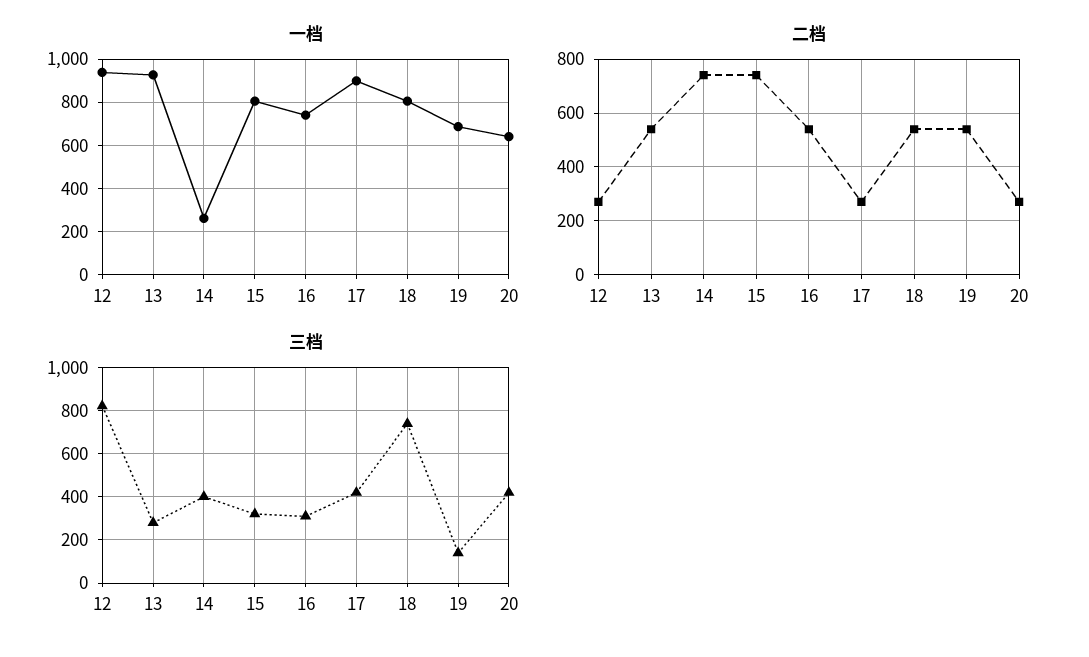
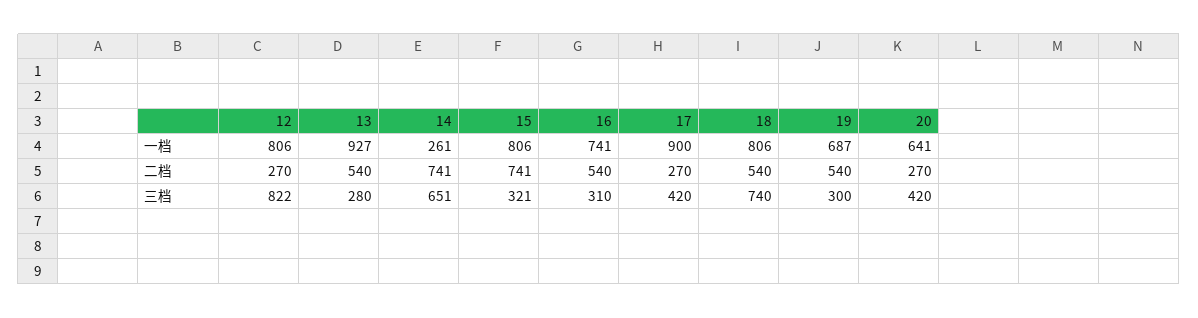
一档, 12: 950 -> 806
三档, 14: 400 -> 651
三档, 19: 150 -> 300

